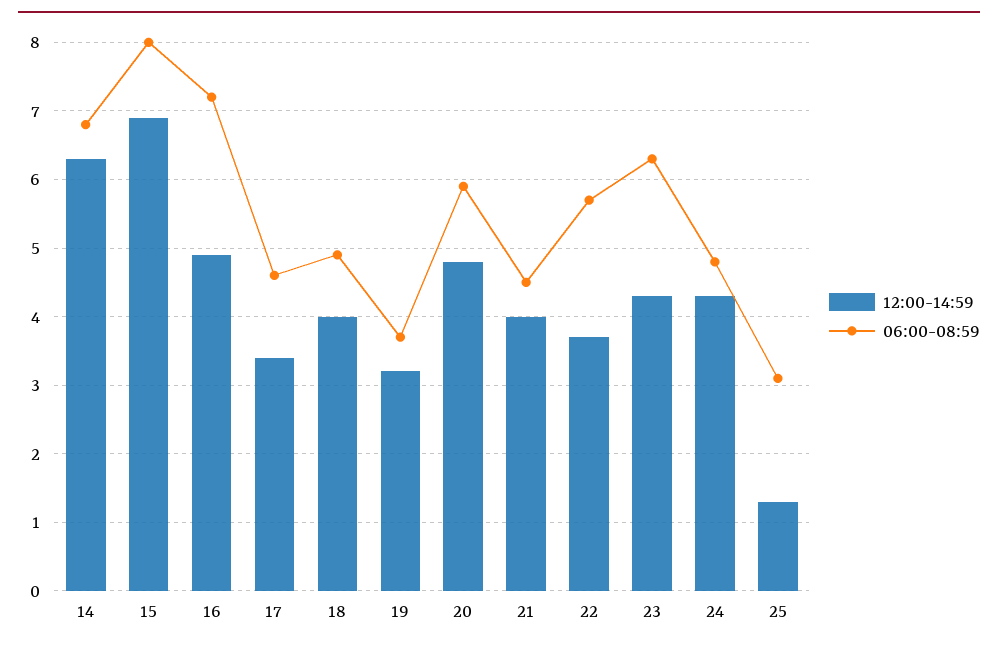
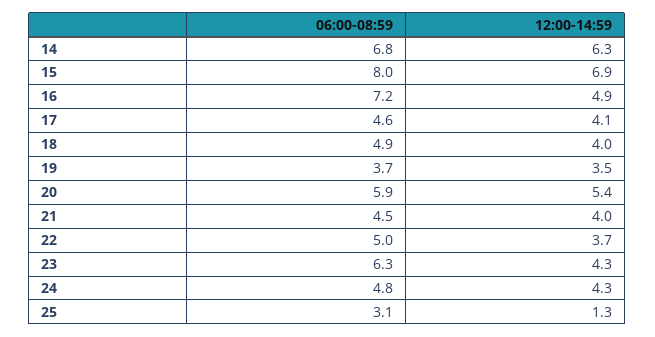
12:00-14:59, 17: 3.4 -> 4.1
12:00-14:59, 19: 3.2 -> 3.5
12:00-14:59, 20: 4.8 -> 5.4
06:00-08:59, 22: 5.7 -> 5

